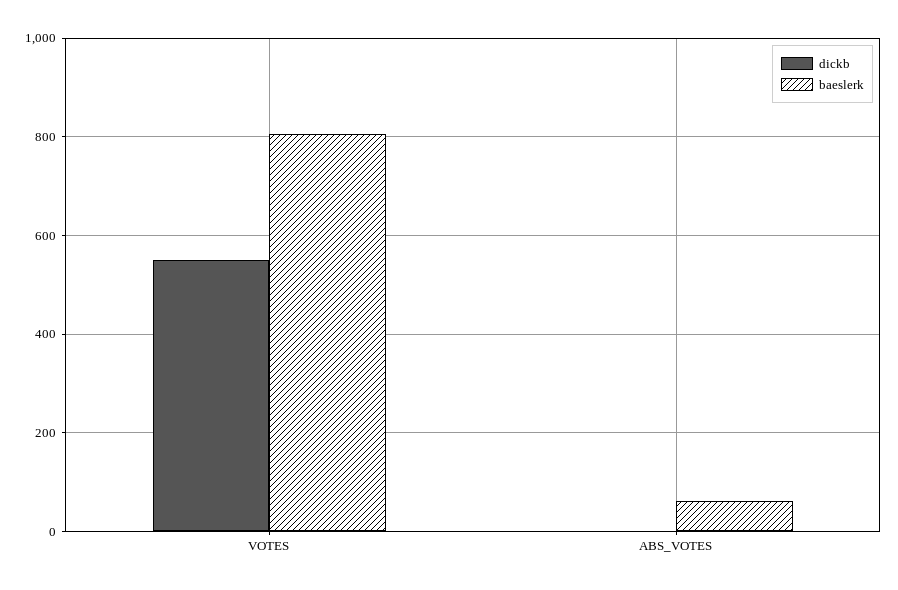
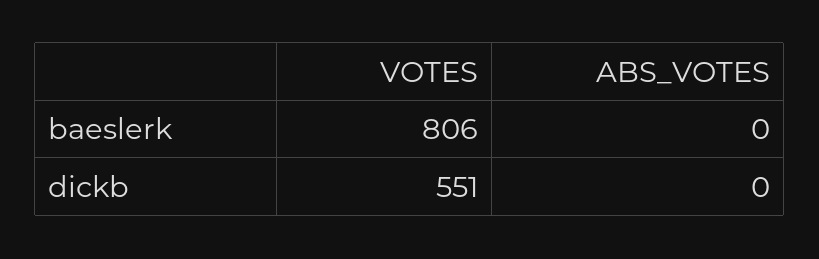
baeslerk, ABS_VOTES: 60 -> 0

